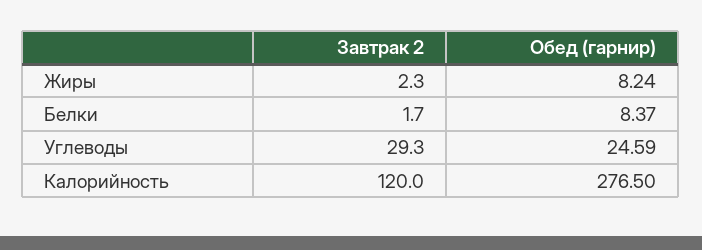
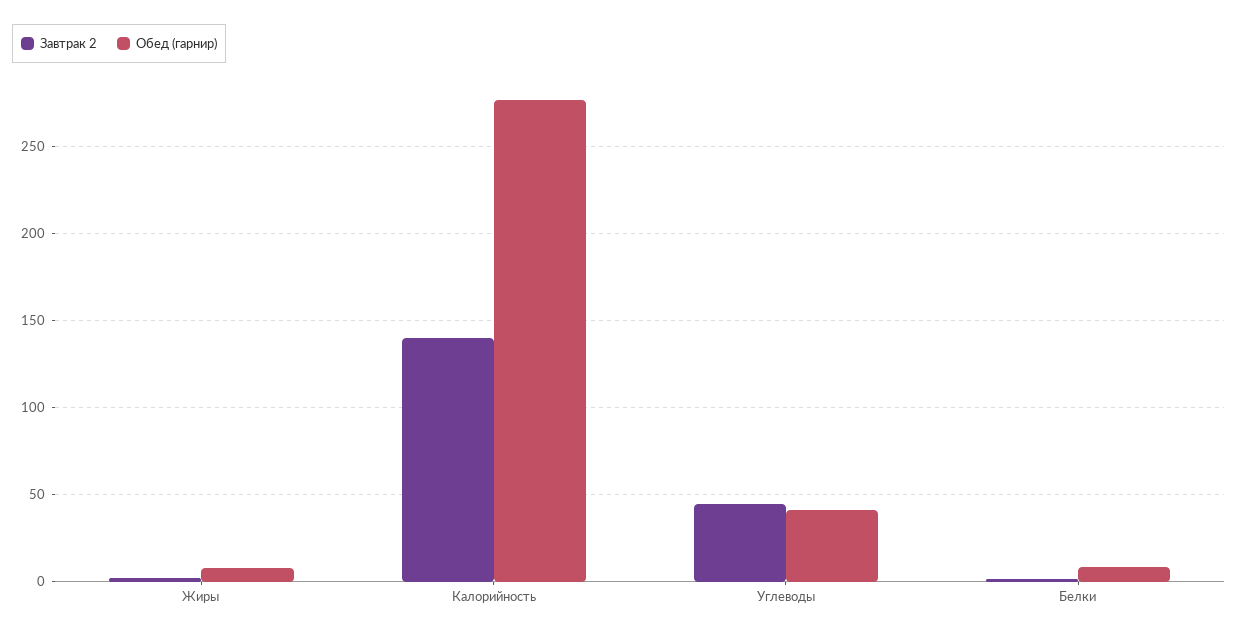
Завтрак 2, Углеводы: 29.3 -> 45
Обед (гарнир), Углеводы: 24.59 -> 40
Завтрак 2, Калорийность: 120 -> 140

